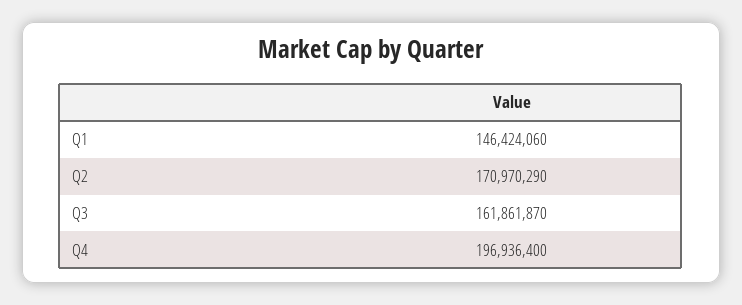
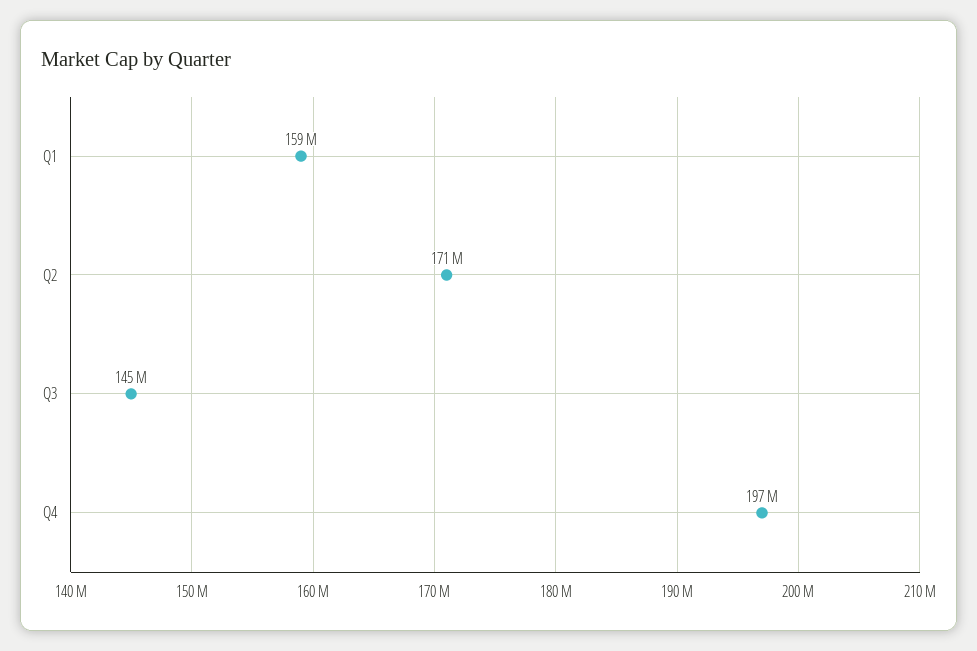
Q1: 146424060 -> 159000000
Q3: 161861870 -> 145000000

